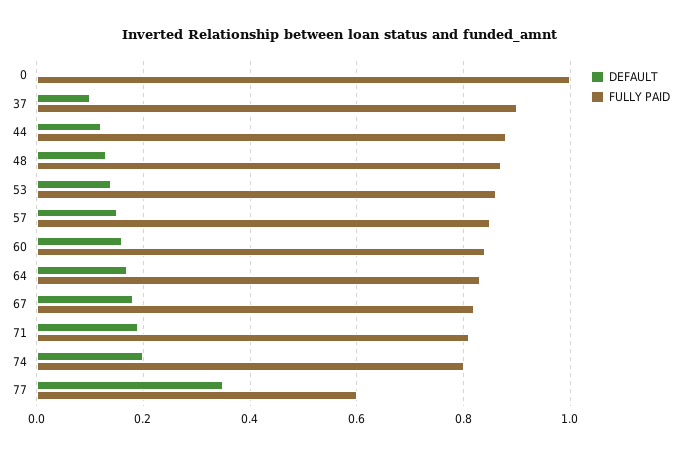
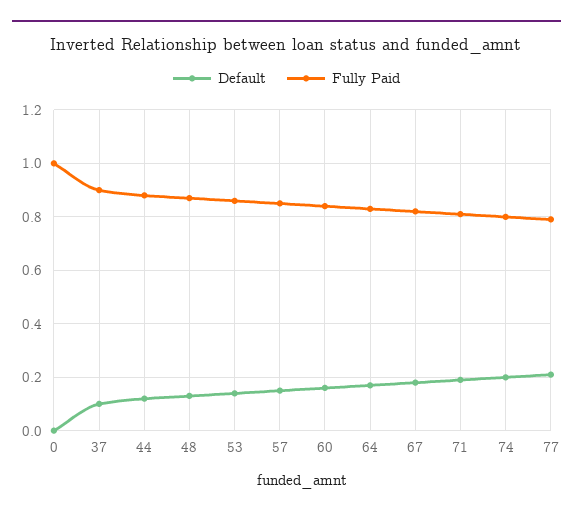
DEFAULT, 77: 0.35 -> 0.2
FULLY PAID, 77: 0.6 -> 0.8

